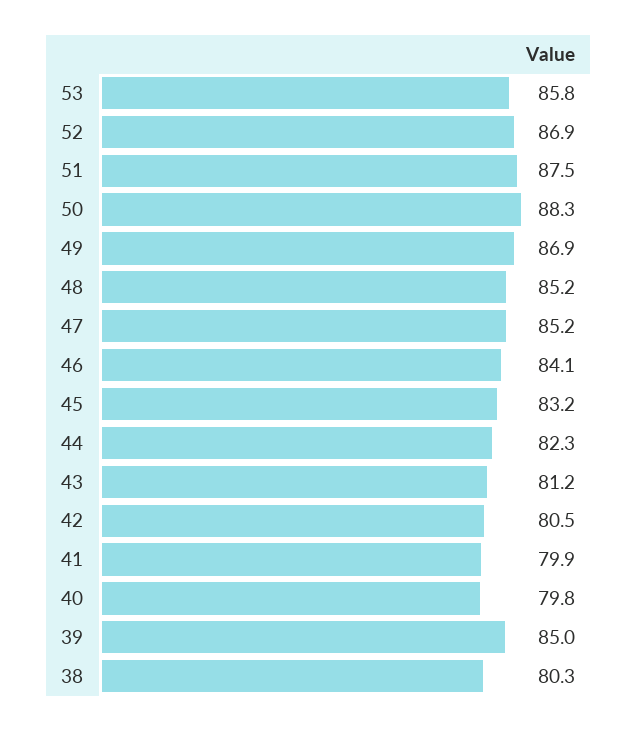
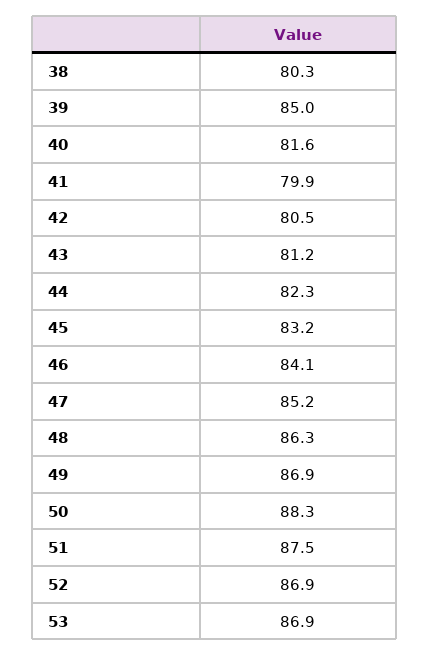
53: 85.8 -> 86.9
48: 85.2 -> 86.3
40: 79.8 -> 81.6

